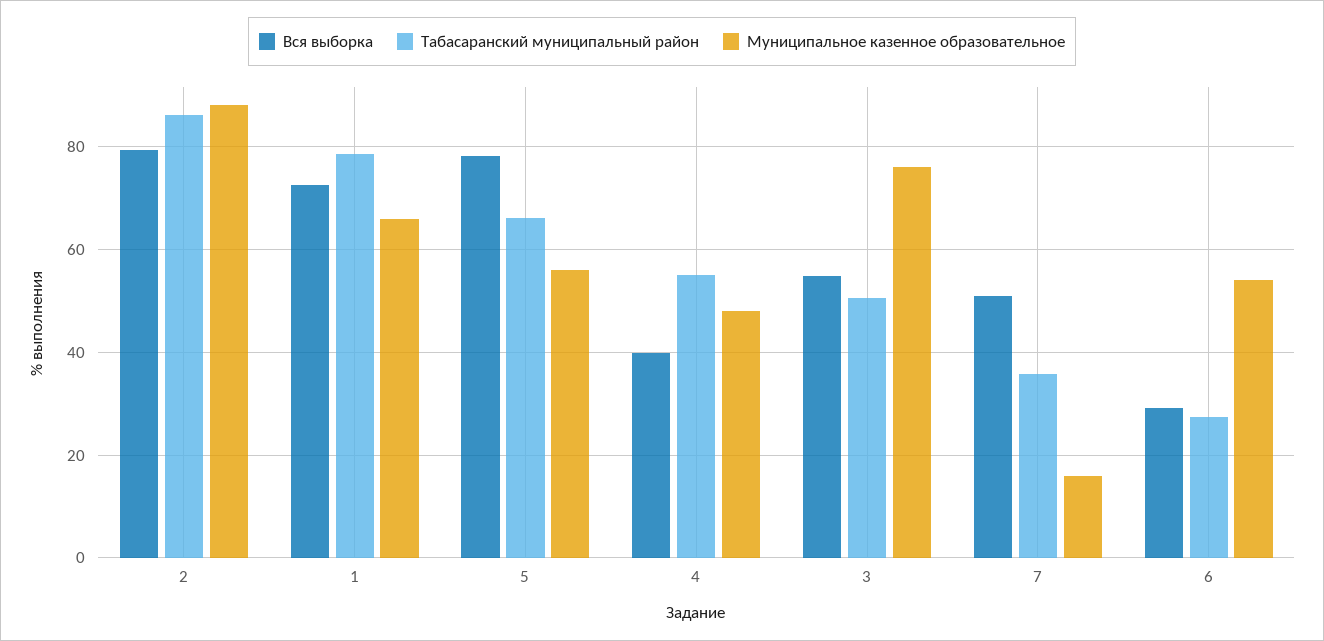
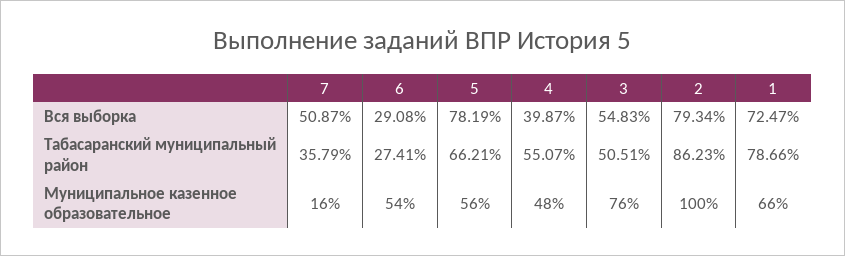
Муниципальное казенное образовательное, 2: 88 -> 100

